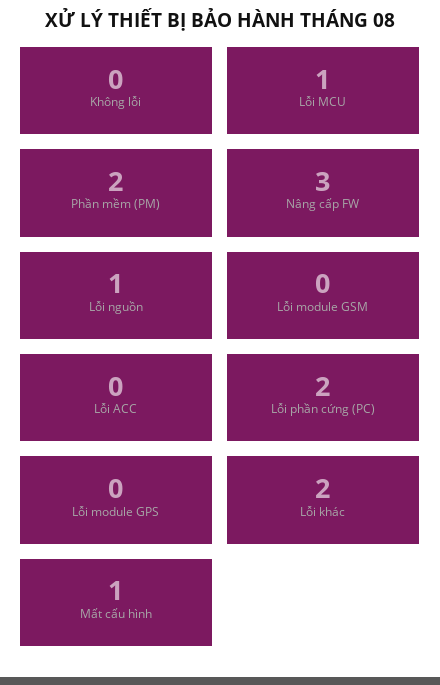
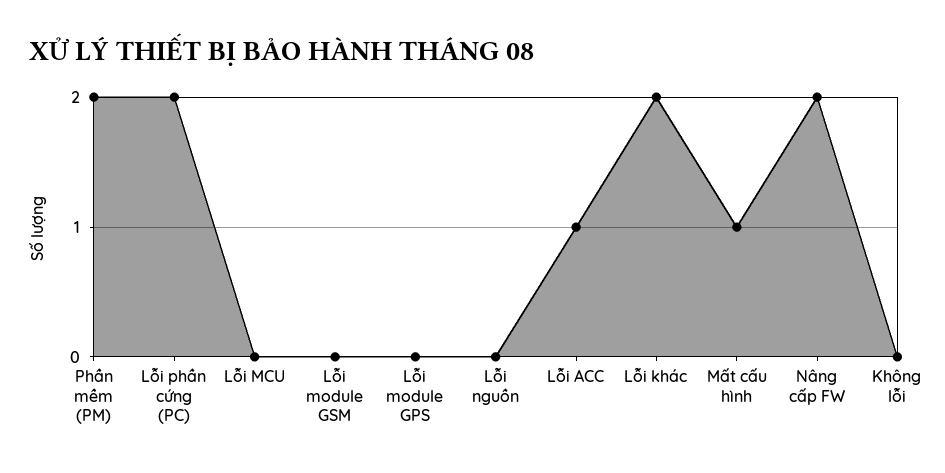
Lỗi MCU: 1 -> 0
Nâng cấp FW: 3 -> 2
Lỗi nguồn: 1 -> 0
Lỗi ACC: 0 -> 1

